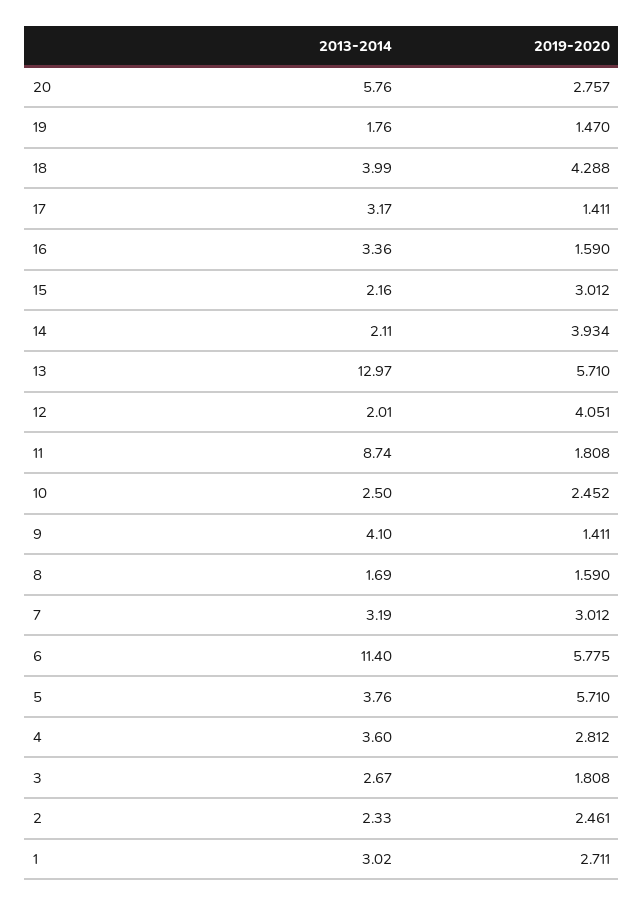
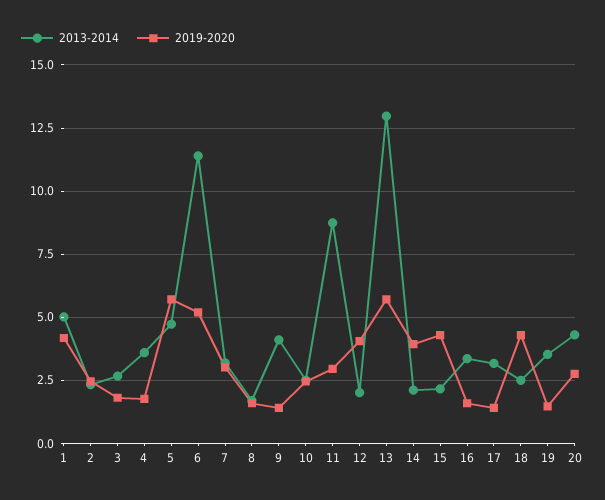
2013-2014, 20: 5.76 -> 4.25
2013-2014, 19: 1.76 -> 3.5
2013-2014, 18: 3.99 -> 2.5
2019-2020, 15: 3.012 -> 4.25
2019-2020, 11: 1.808 -> 3
2019-2020, 6: 5.775 -> 5.25
2013-2014, 5: 3.76 -> 4.75
2019-2020, 4: 2.812 -> 1.75
2013-2014, 1: 3.02 -> 5
2019-2020, 1: 2.711 -> 4.25

